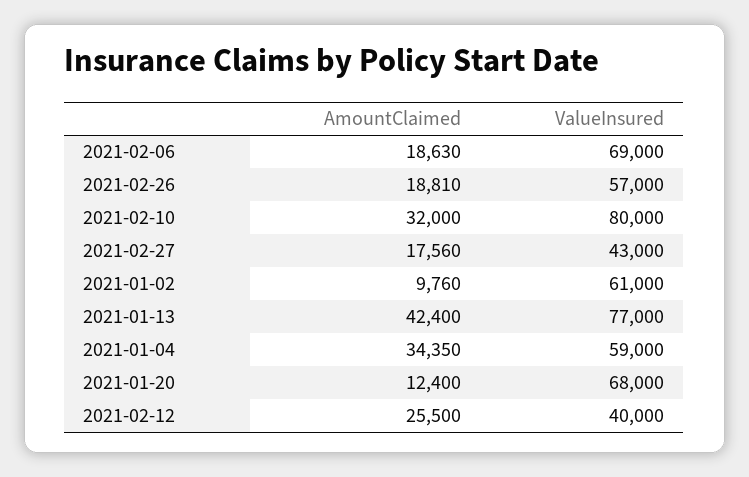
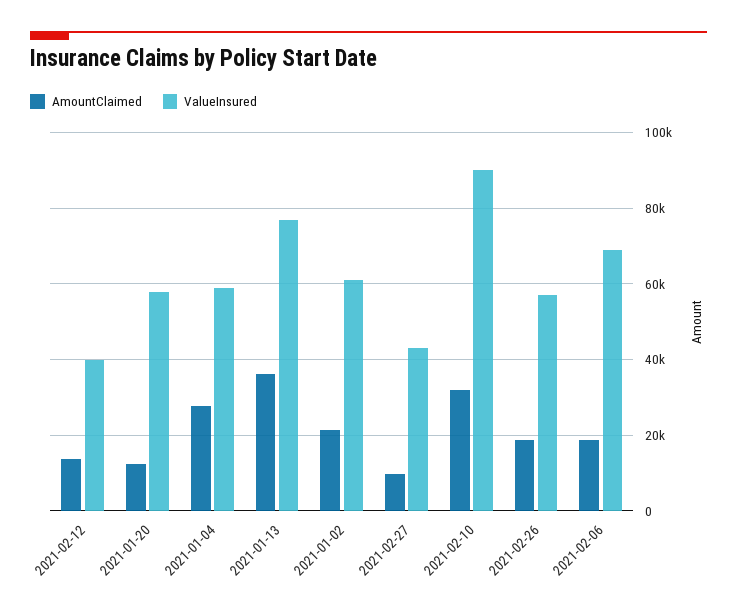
ValueInsured, 2021-02-10: 80000 -> 90000
AmountClaimed, 2021-02-27: 17560 -> 10000
AmountClaimed, 2021-01-02: 9760 -> 22000
AmountClaimed, 2021-01-13: 42400 -> 36000
AmountClaimed, 2021-01-04: 34350 -> 28000
ValueInsured, 2021-01-20: 68000 -> 58000
AmountClaimed, 2021-02-12: 25500 -> 14000

